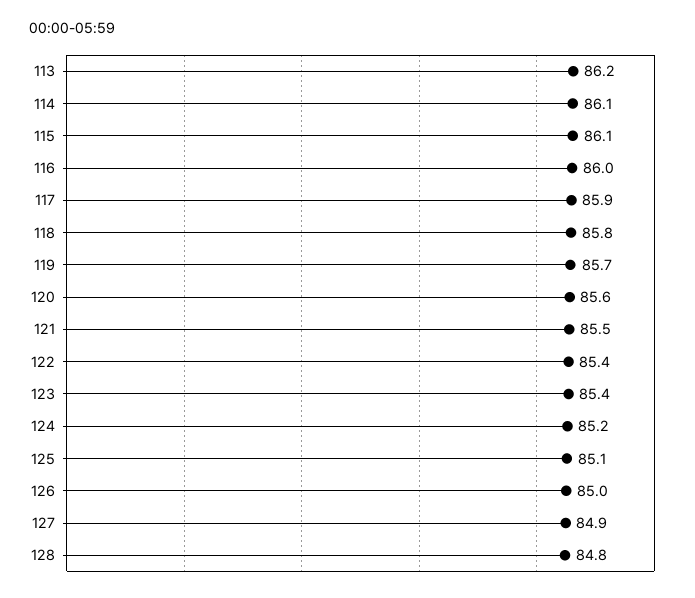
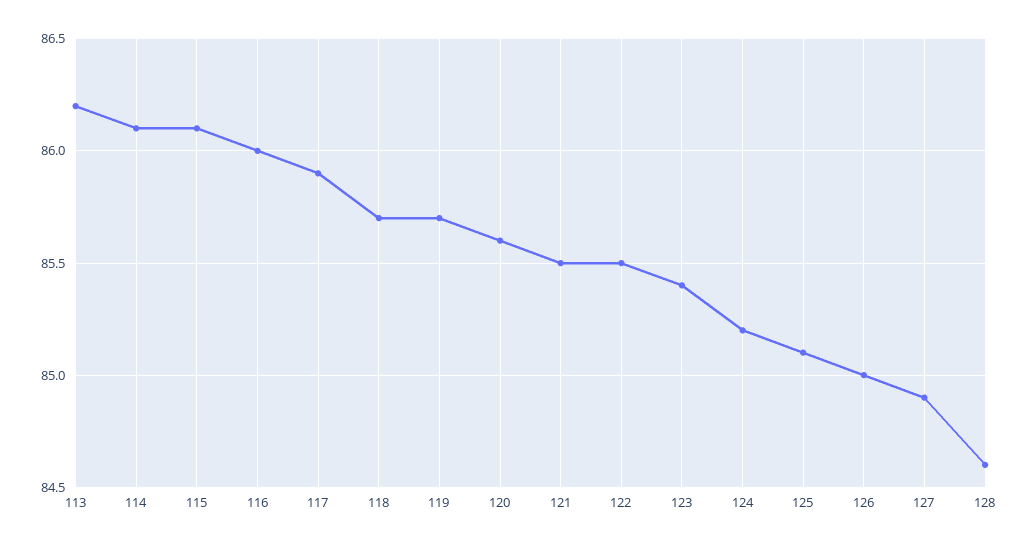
118: 85.8 -> 85.7
122: 85.4 -> 85.5
128: 84.8 -> 84.6

